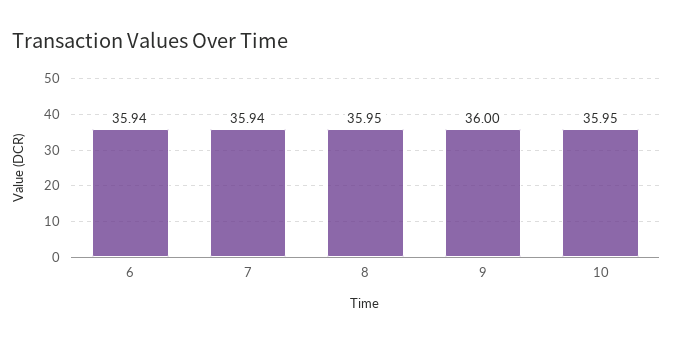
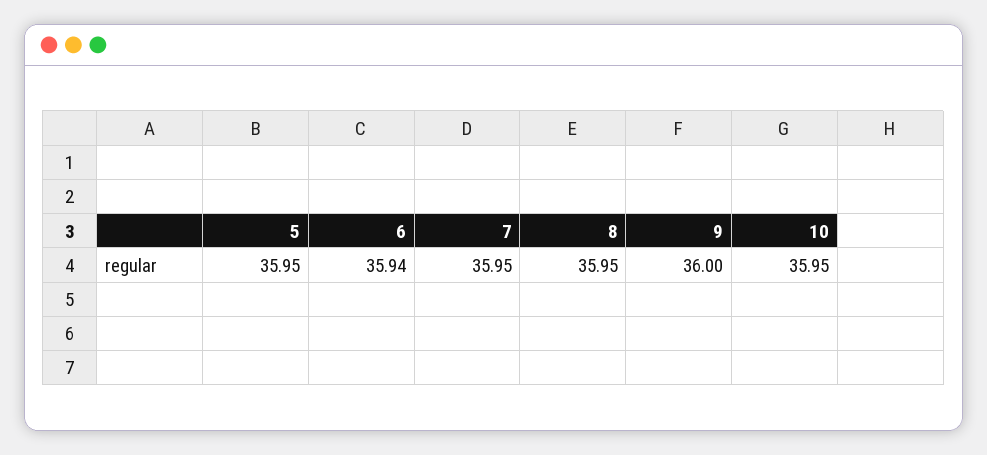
7: 35.94 -> 35.95
5: none -> 35.95

